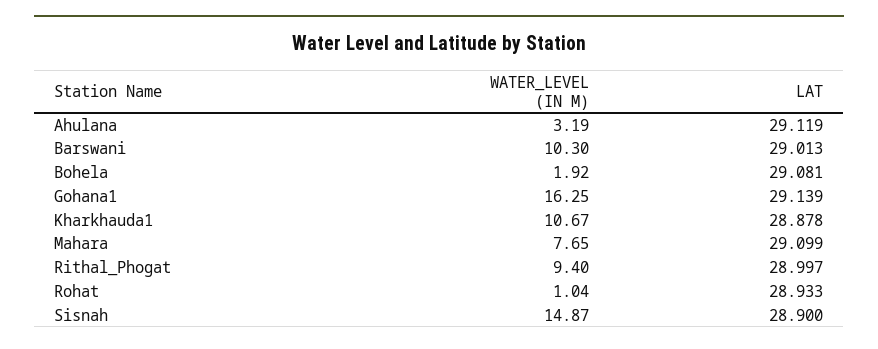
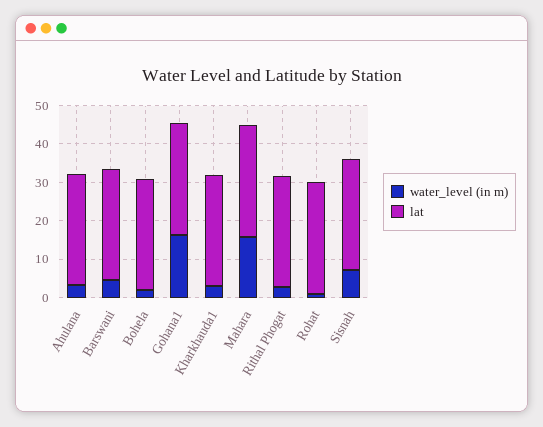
WATER_LEVEL (IN M), Barswani: 10.3 -> 5
WATER_LEVEL (IN M), Kharkhauda1: 10.67 -> 2.5
WATER_LEVEL (IN M), Mahara: 7.65 -> 15
WATER_LEVEL (IN M), Rithal_Phogat: 9.4 -> 2.5
WATER_LEVEL (IN M), Sisnah: 14.87 -> 7.5

